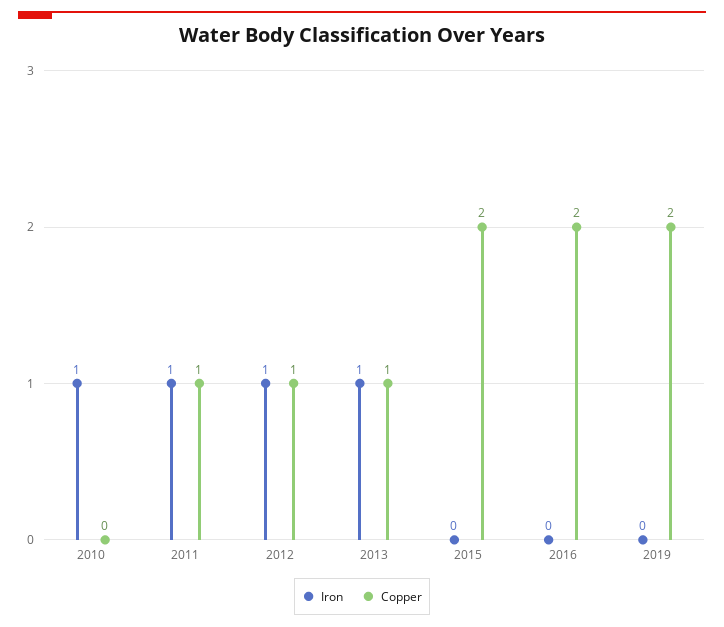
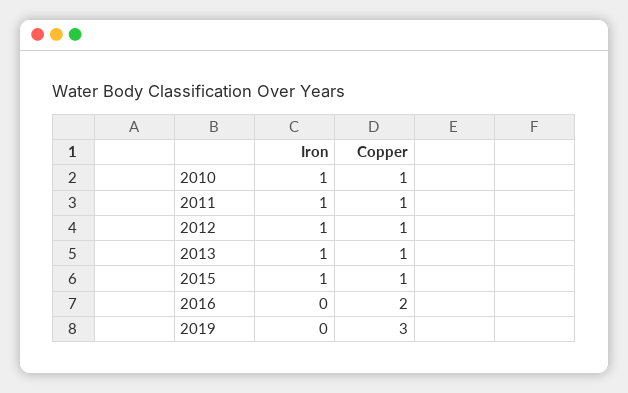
Copper, 2010: 0 -> 1
Iron, 2015: 0 -> 1
Copper, 2015: 2 -> 1
Copper, 2019: 2 -> 3

